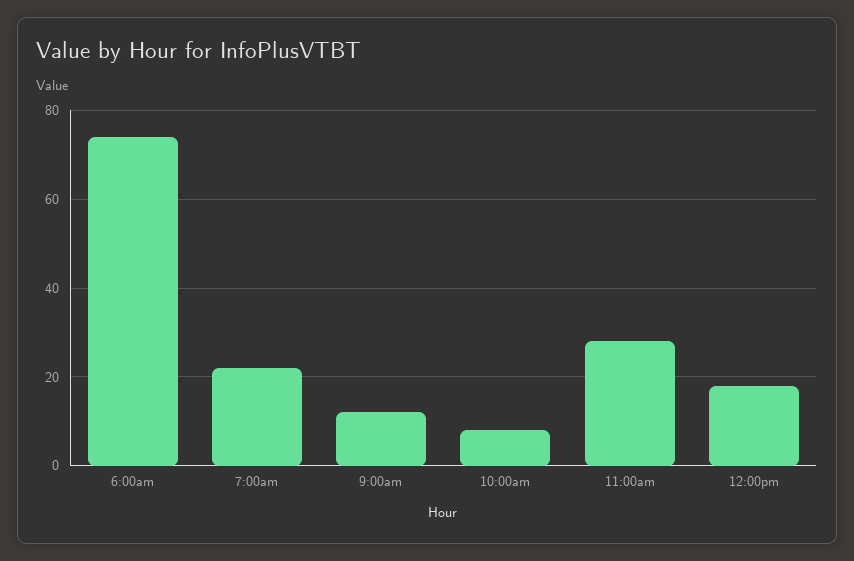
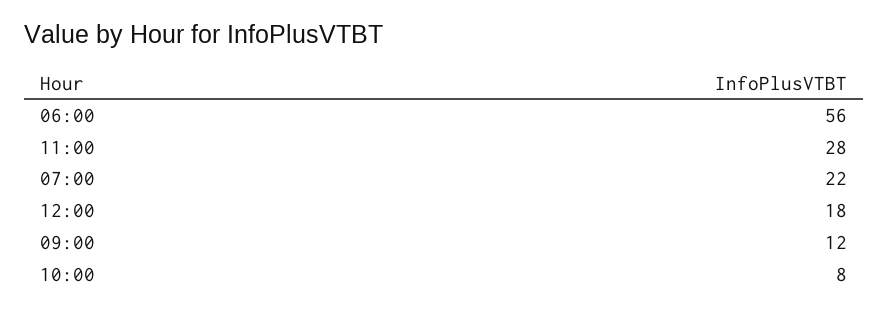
6:00am: 75 -> 56

